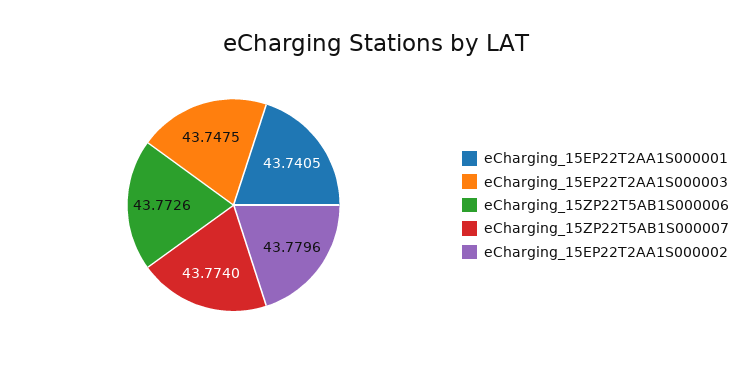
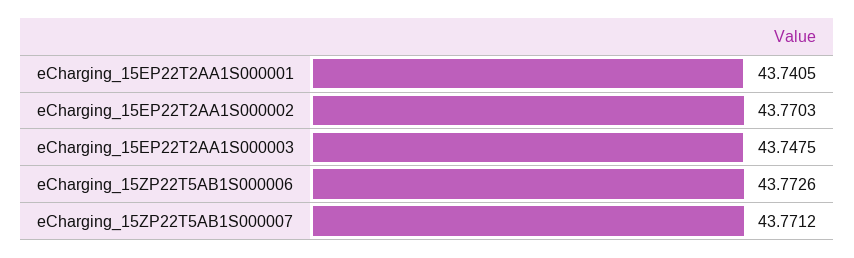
eCharging_15ZP22T5AB1S000007: 43.774 -> 43.7712
eCharging_15EP22T2AA1S000002: 43.7796 -> 43.7703

